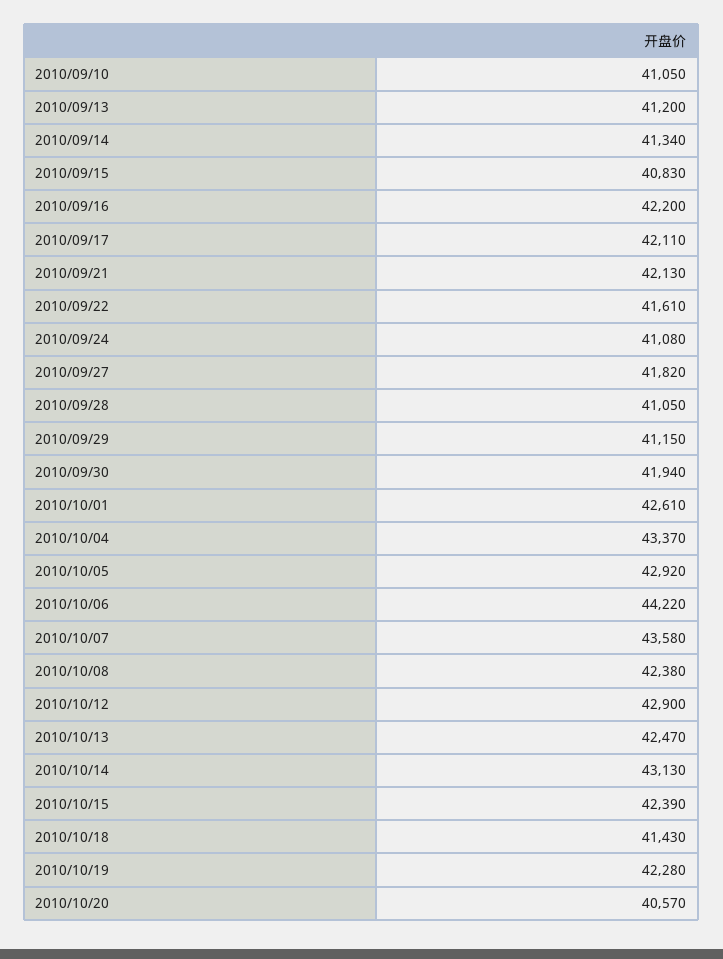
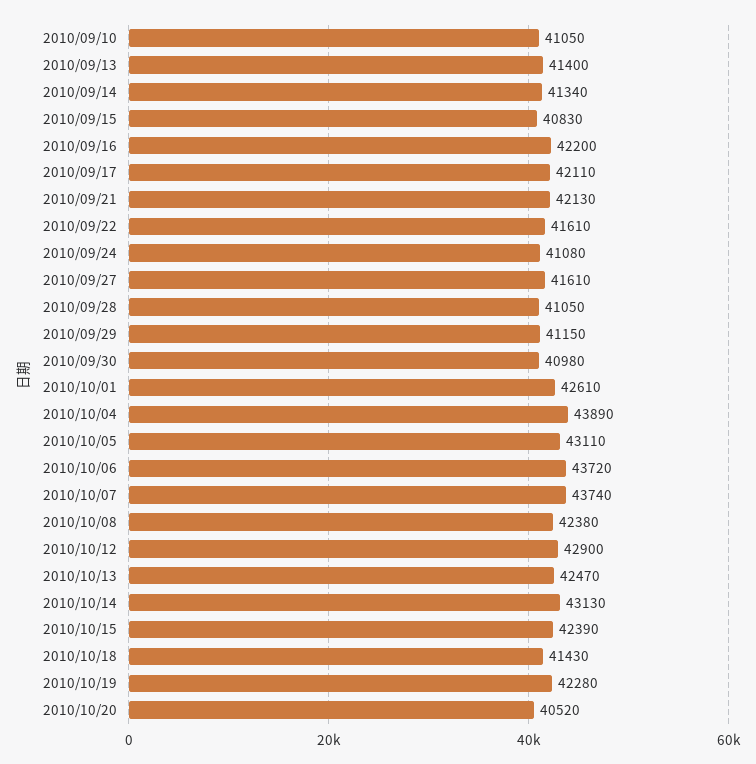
2010/09/13: 41200 -> 41400
2010/09/27: 41820 -> 41610
2010/09/30: 41940 -> 40980
2010/10/04: 43370 -> 43890
2010/10/05: 42920 -> 43110
2010/10/06: 44220 -> 43720
2010/10/07: 43580 -> 43740
2010/10/20: 40570 -> 40520

